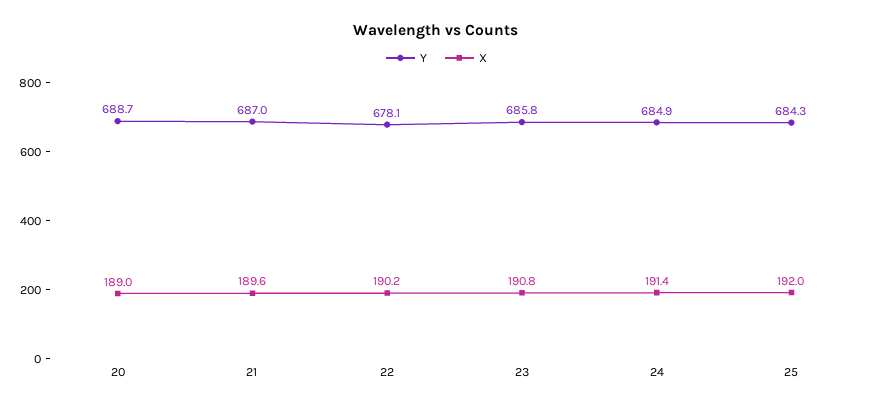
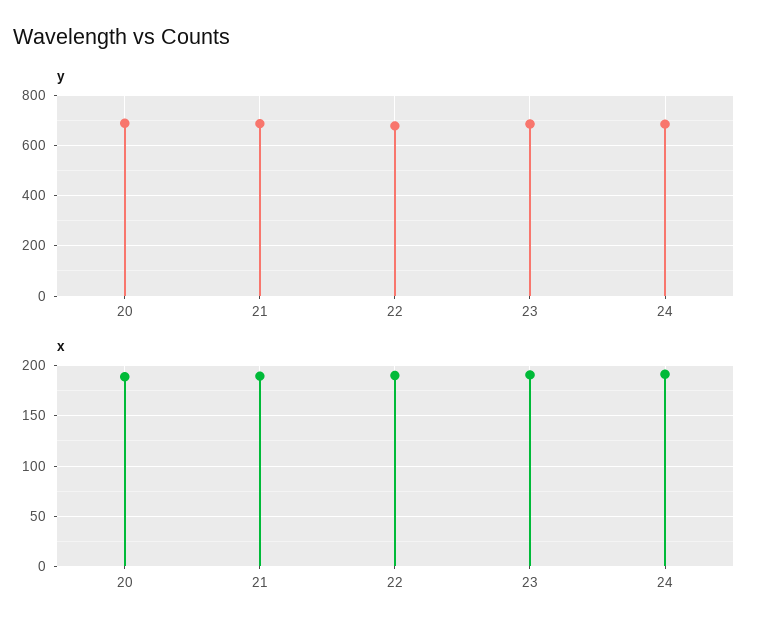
Y, 25: 684.3 -> none
X, 25: 192 -> none

